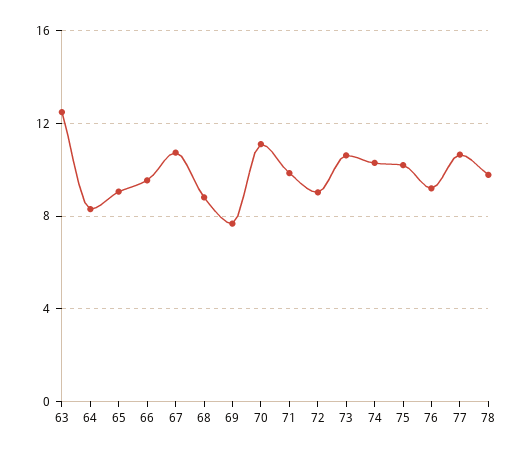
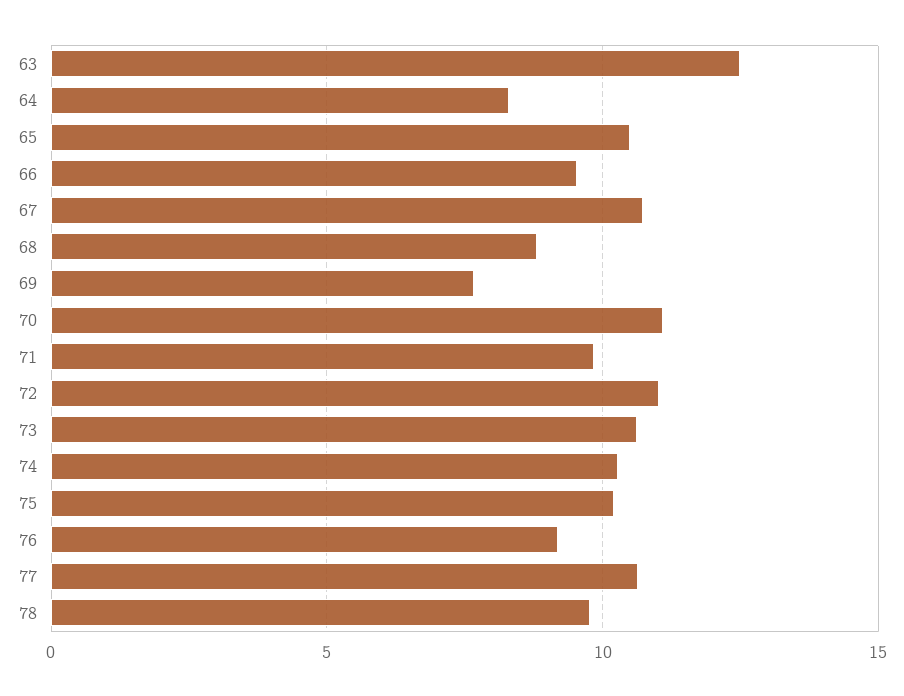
65: 9 -> 10.5
72: 9 -> 11

